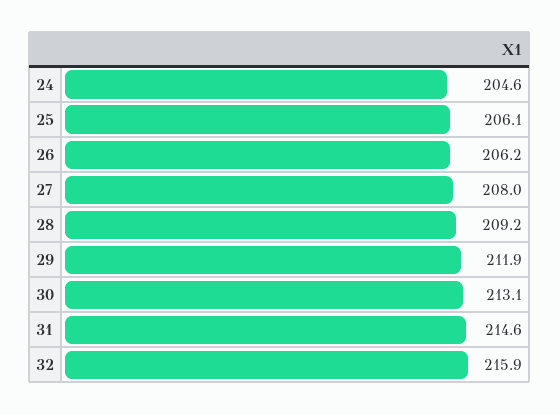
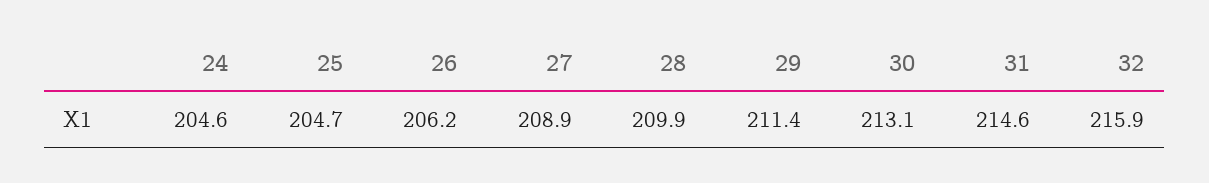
25: 206.1 -> 204.7
27: 208 -> 208.9
28: 209.2 -> 209.9
29: 211.9 -> 211.4

